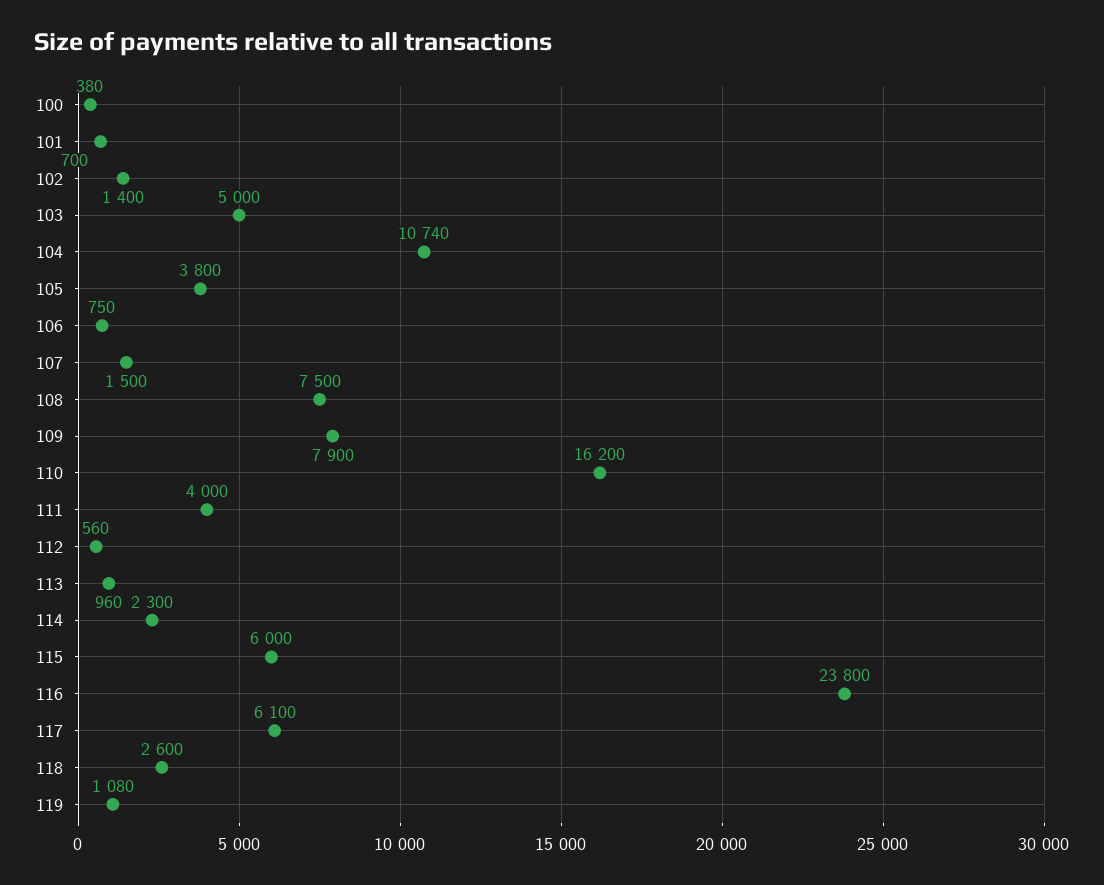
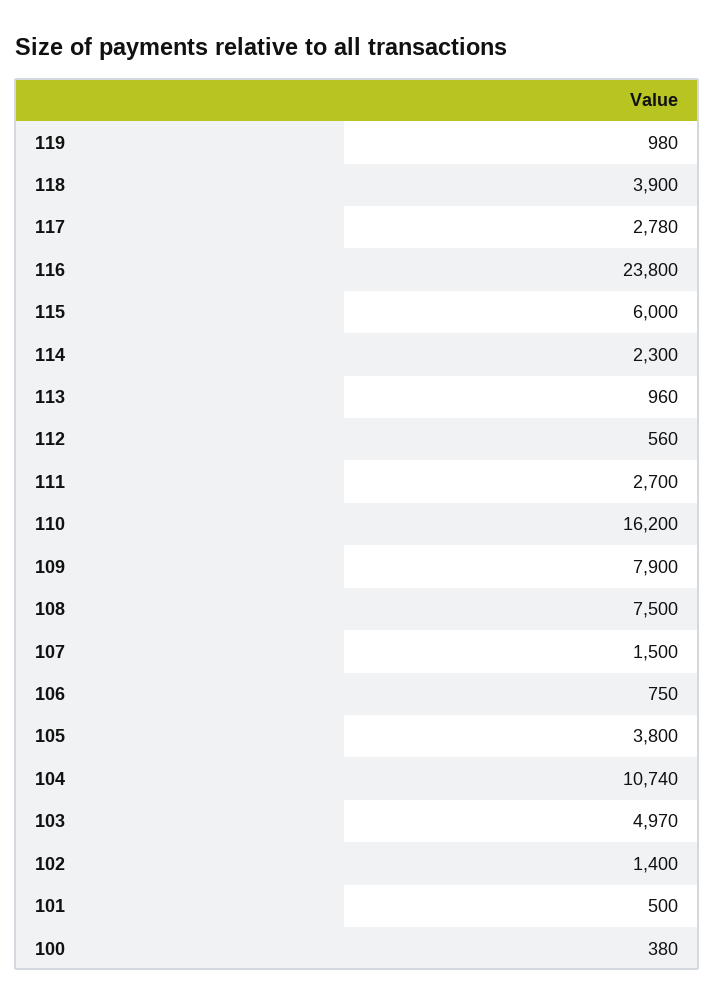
101: 700 -> 500
103: 5000 -> 4970
111: 4000 -> 2700
117: 6100 -> 2780
118: 2600 -> 3900
119: 1080 -> 980

